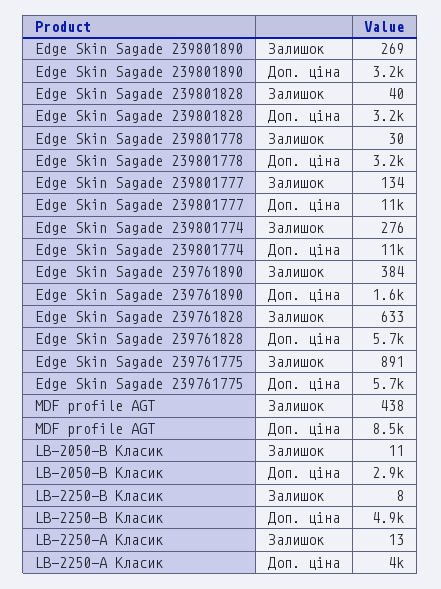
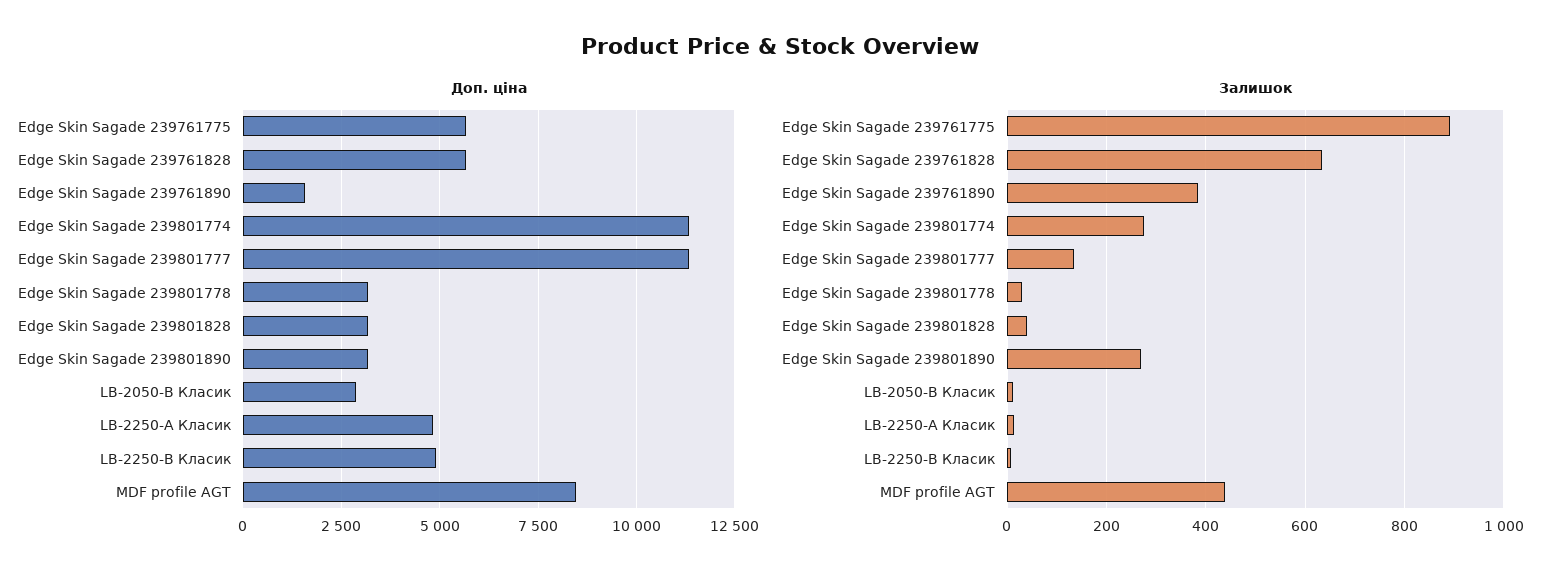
Доп. ціна, LB-2250-А Класик: 4000 -> 4750

